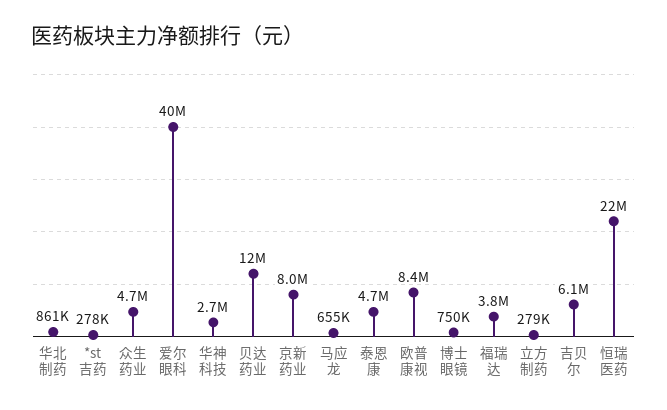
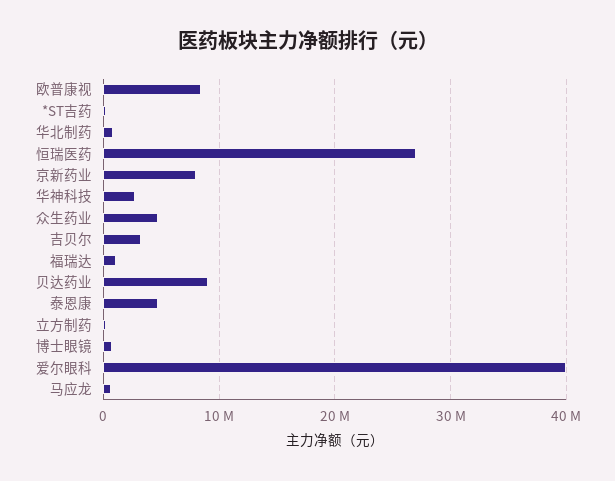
贝达药业: 12000000 -> 9000000
福瑞达: 3800000 -> 1000000
吉贝尔: 6100000 -> 3000000
恒瑞医药: 22000000 -> 27000000

